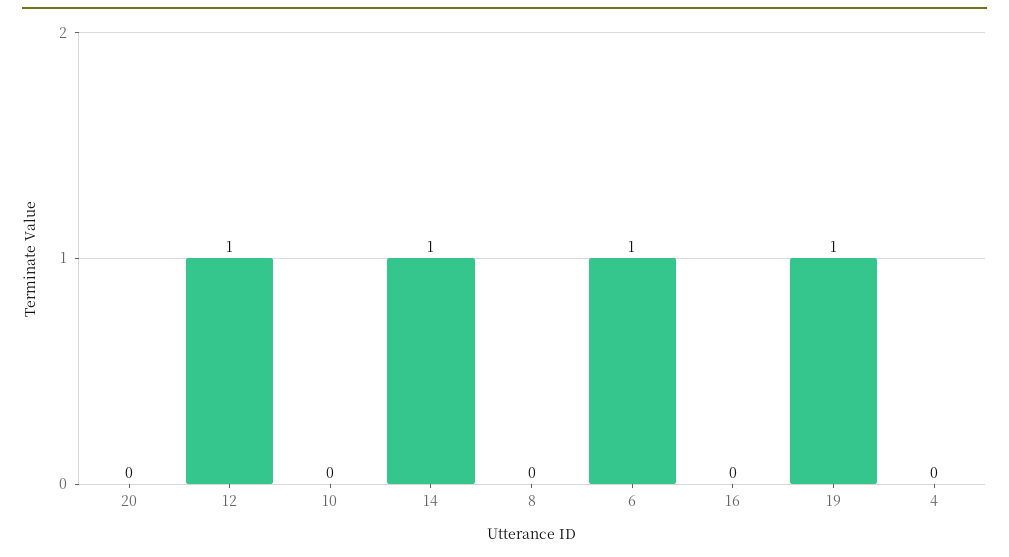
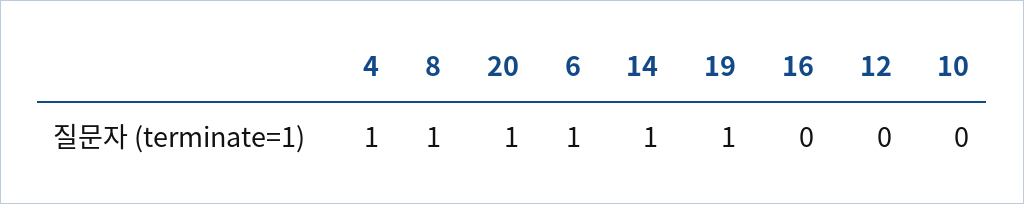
20: 0 -> 1
12: 1 -> 0
8: 0 -> 1
4: 0 -> 1

